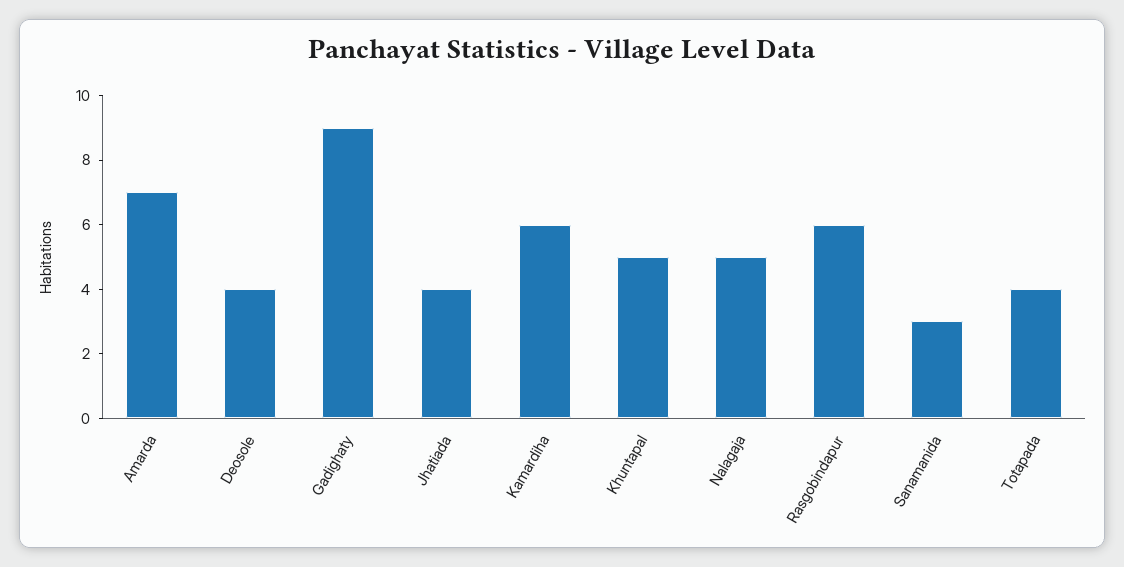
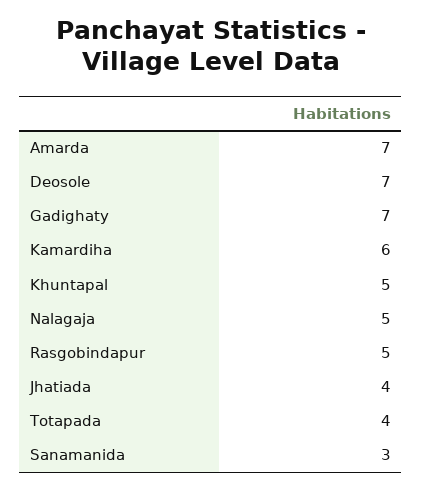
Deosole: 4 -> 7
Gadighaty: 9 -> 7
Rasgobindapur: 6 -> 5

